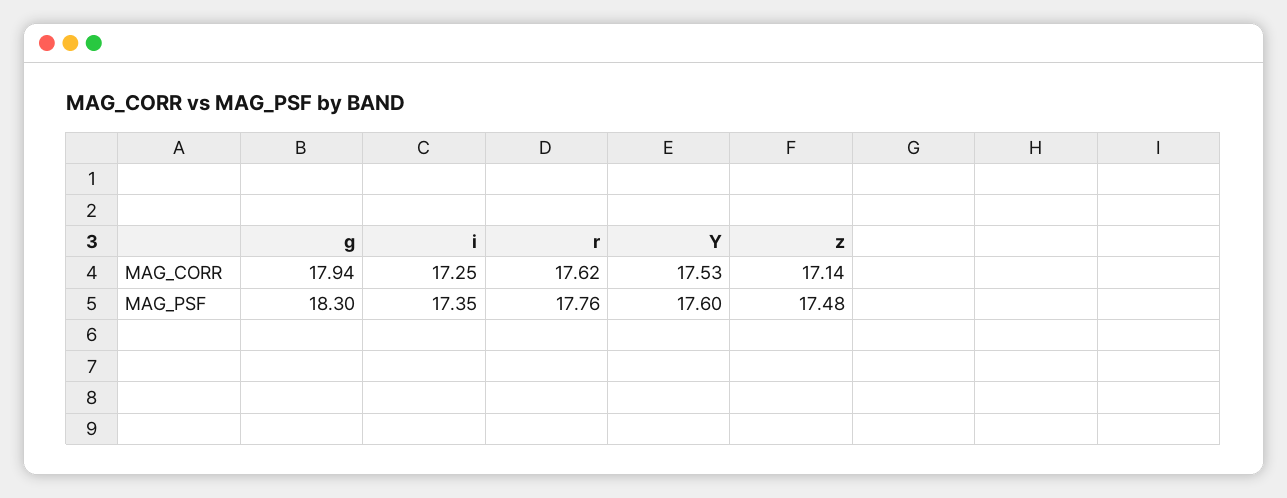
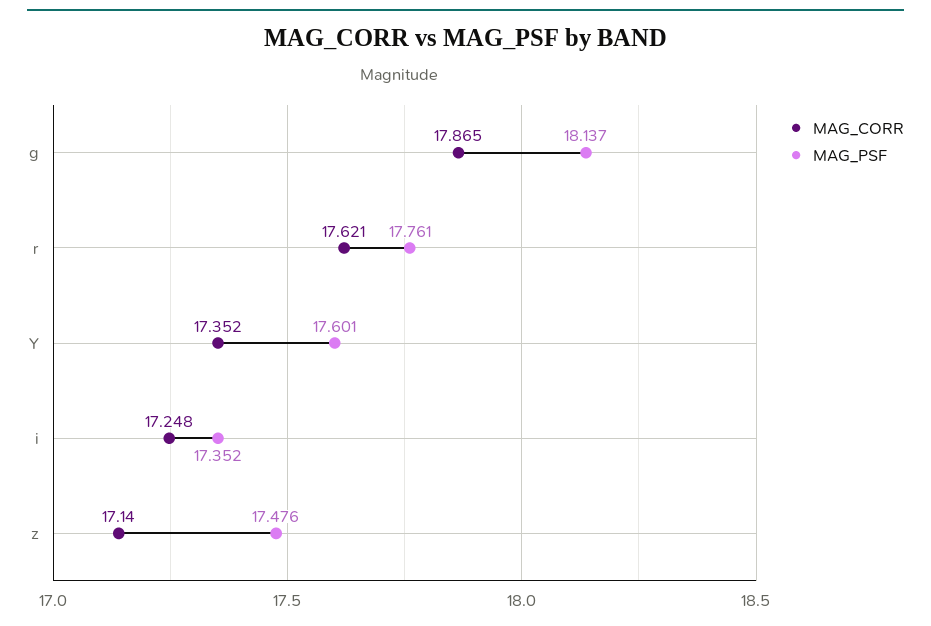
MAG_CORR, g: 17.94 -> 17.865
MAG_CORR, Y: 17.53 -> 17.352
MAG_PSF, g: 18.3 -> 18.137

